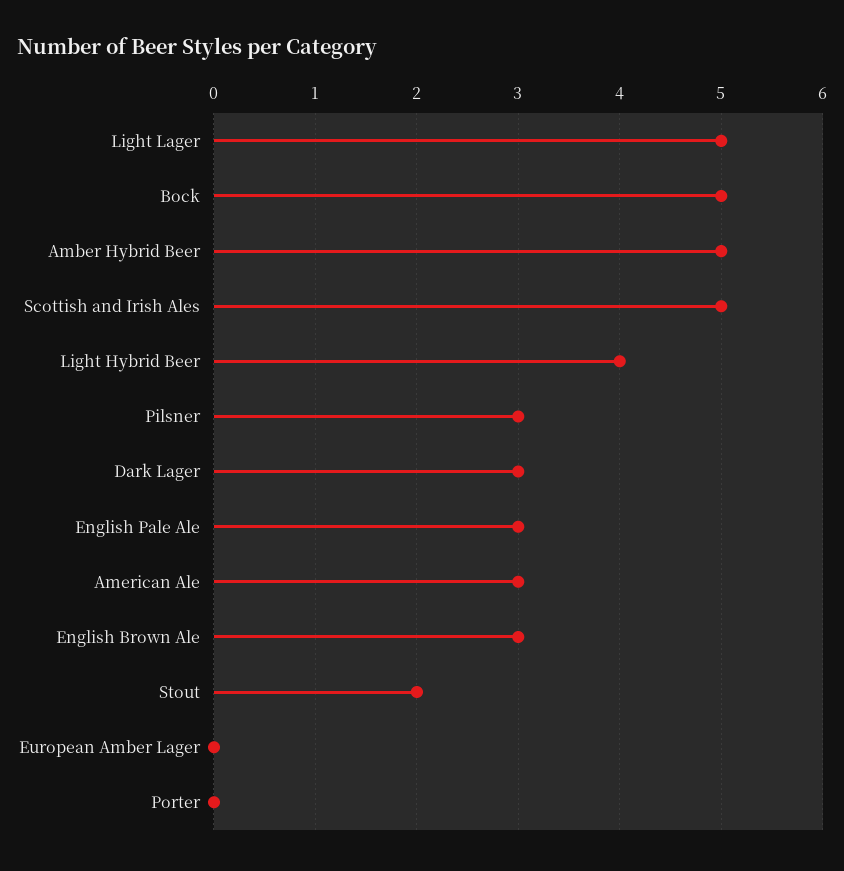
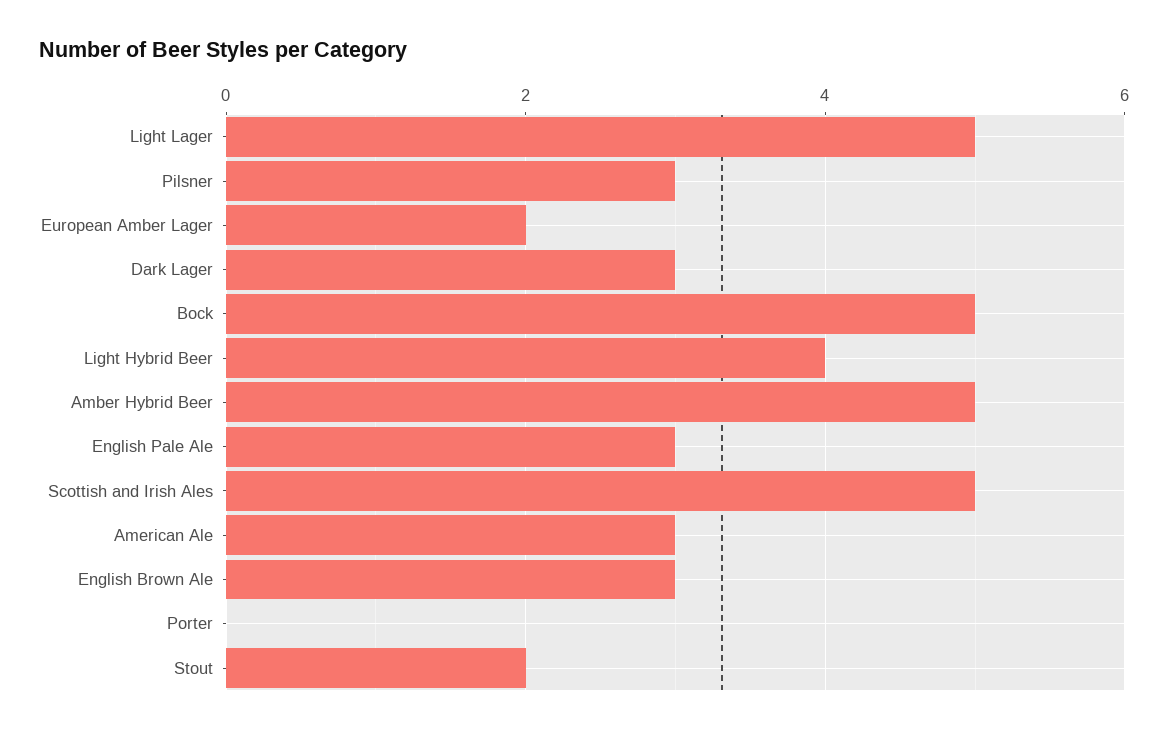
European Amber Lager: 0 -> 2

